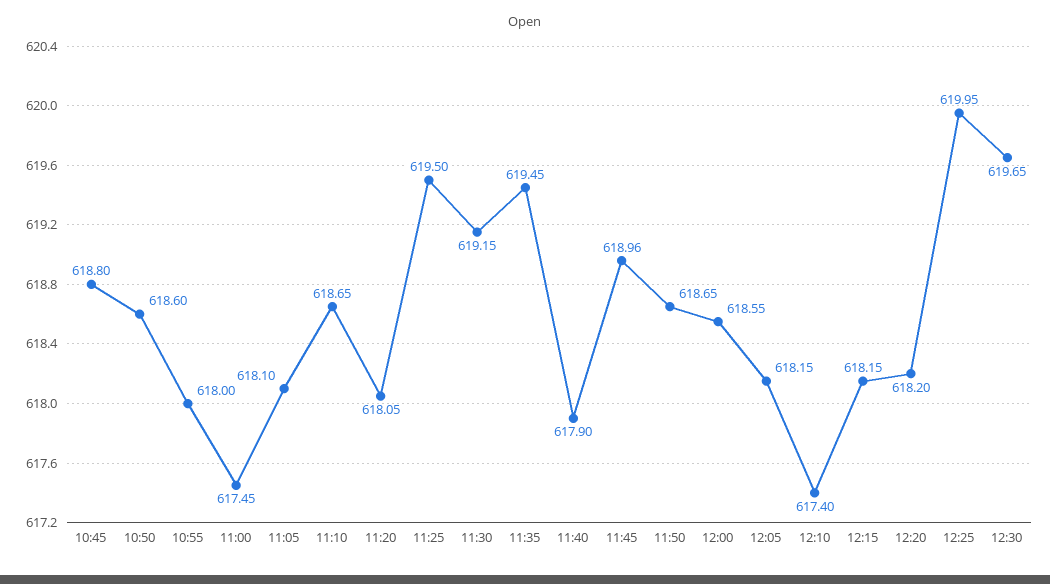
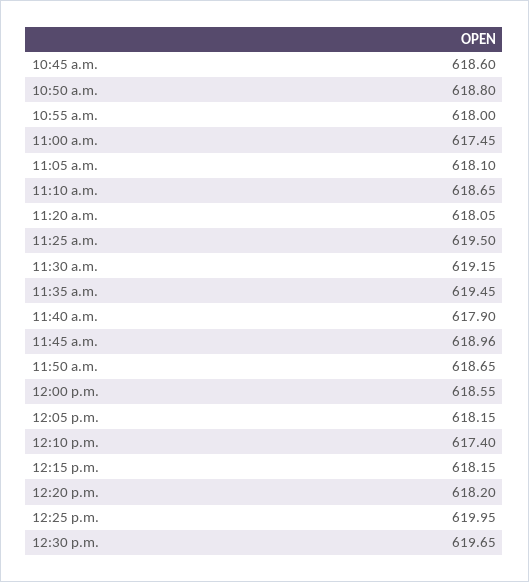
10:45: 618.8 -> 618.6
10:50: 618.6 -> 618.8

